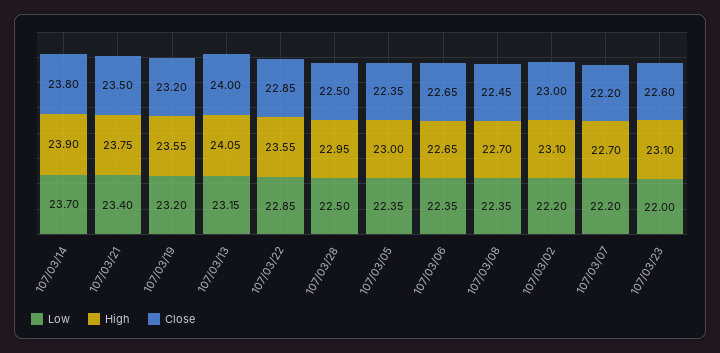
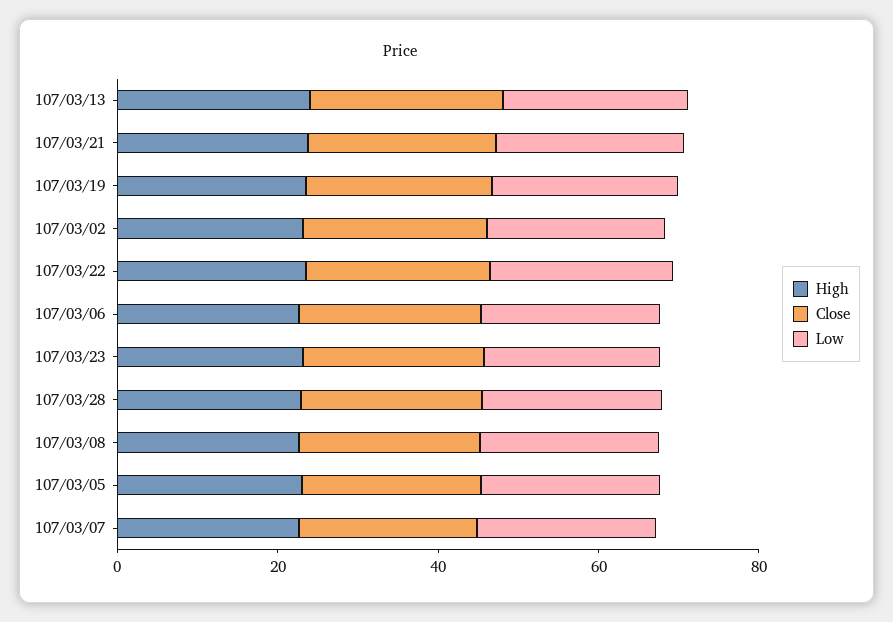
Low, 107/03/14: 23.7 -> none
High, 107/03/14: 23.9 -> none
Close, 107/03/14: 23.8 -> none

